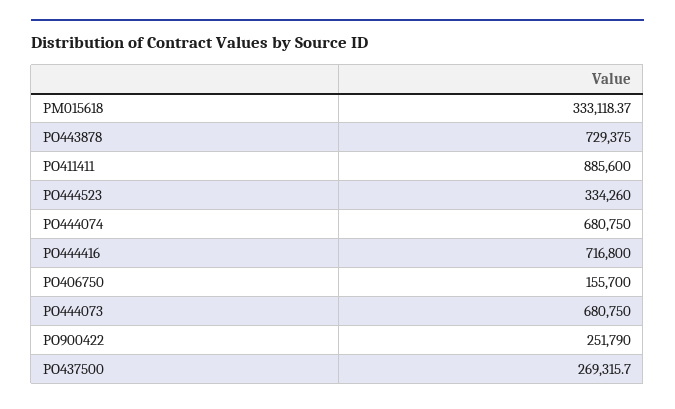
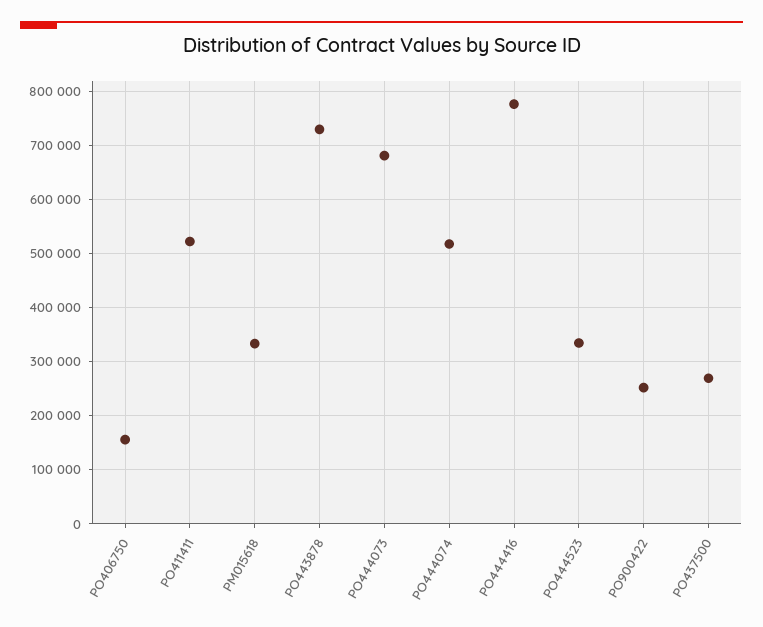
PO411411: 885600 -> 520000
PO444074: 680750 -> 520000
PO444416: 716800 -> 780000

